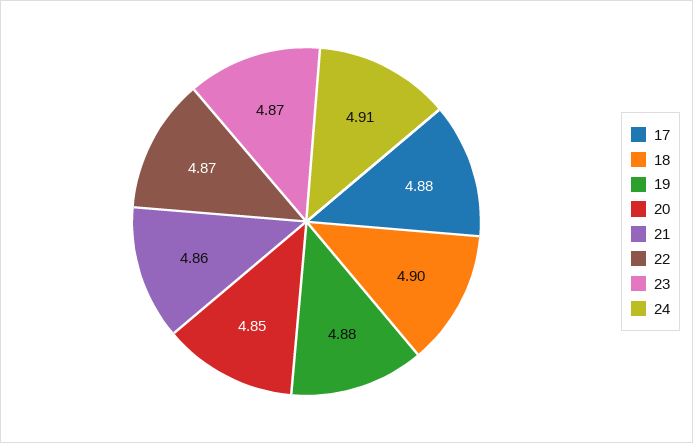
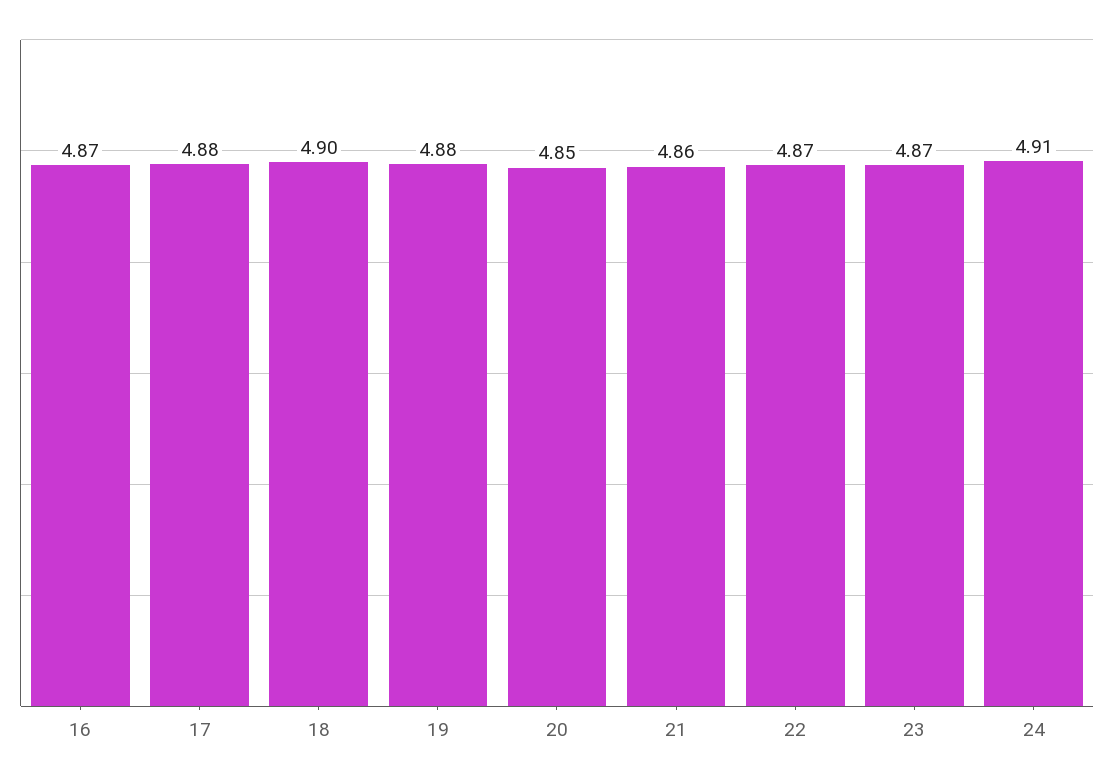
16: none -> 4.87

